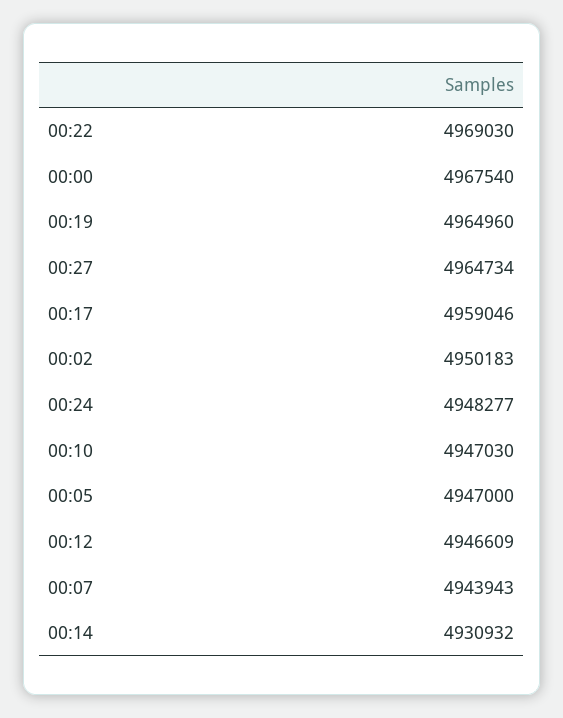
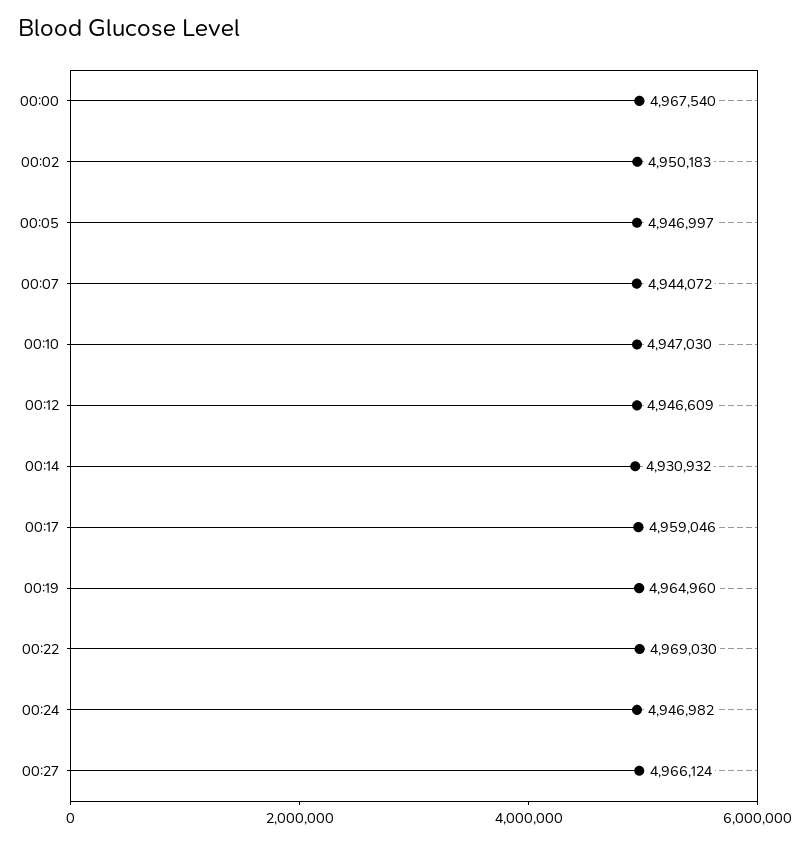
00:27: 4964734 -> 4966124
00:24: 4948277 -> 4946982
00:05: 4947000 -> 4946997
00:07: 4943943 -> 4944072

